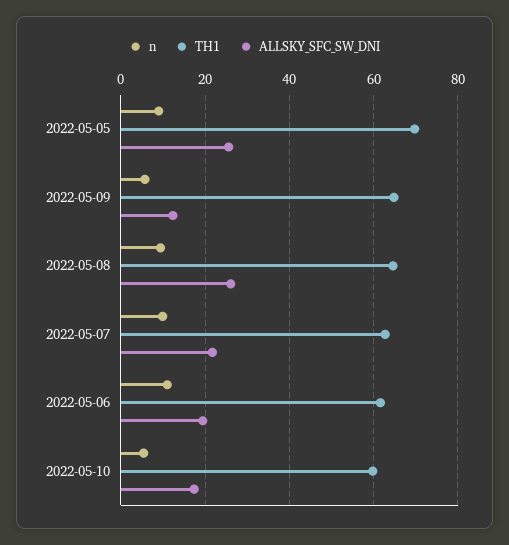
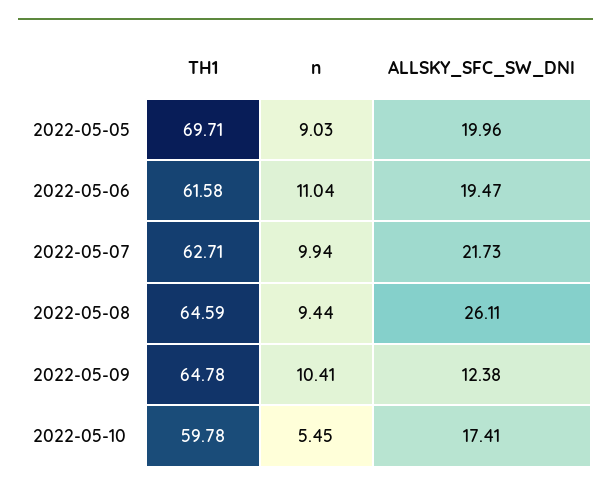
ALLSKY_SFC_SW_DNI, 2022-05-05: 26 -> 19.96
n, 2022-05-09: 6 -> 10.41

